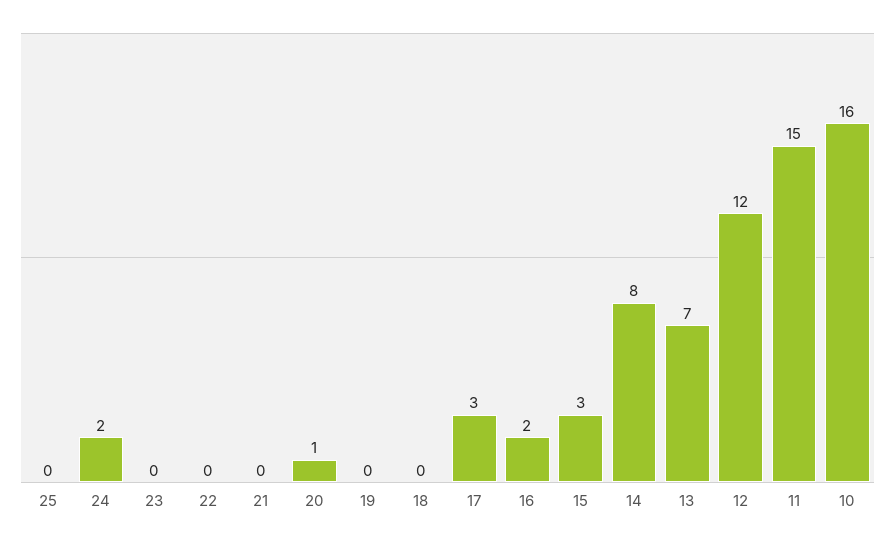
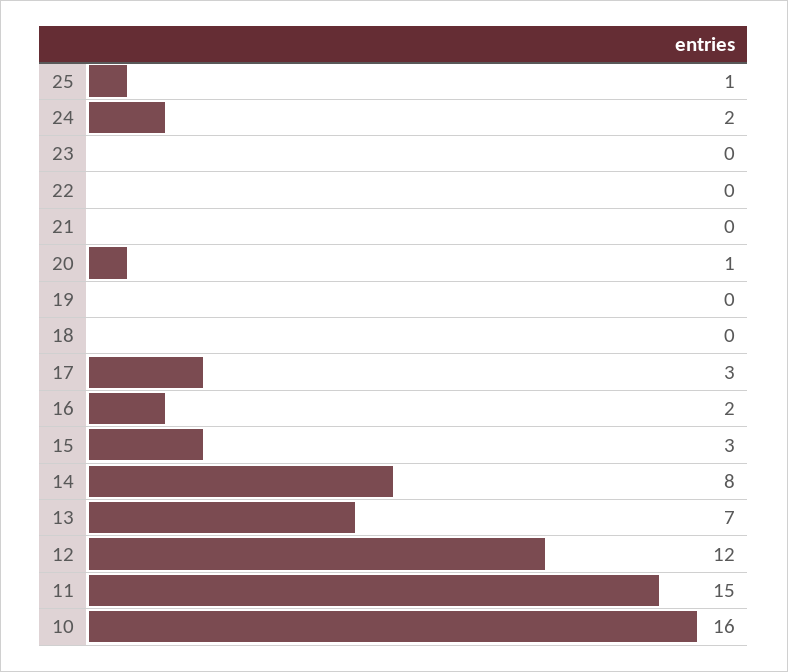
25: 0 -> 1

